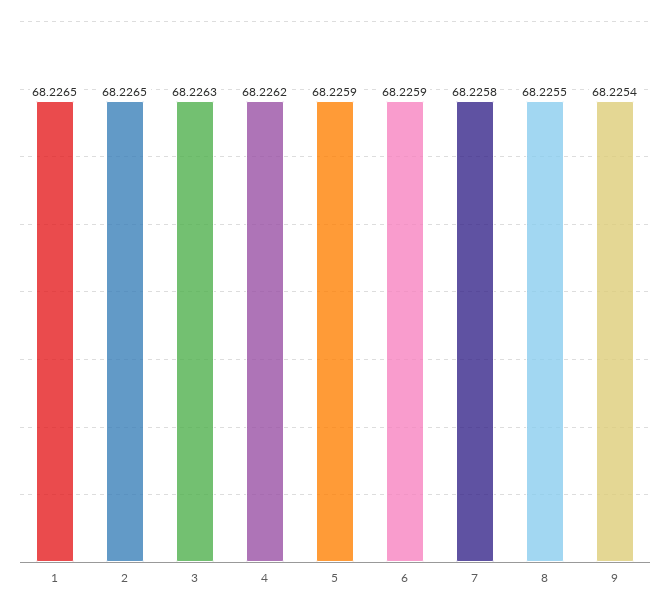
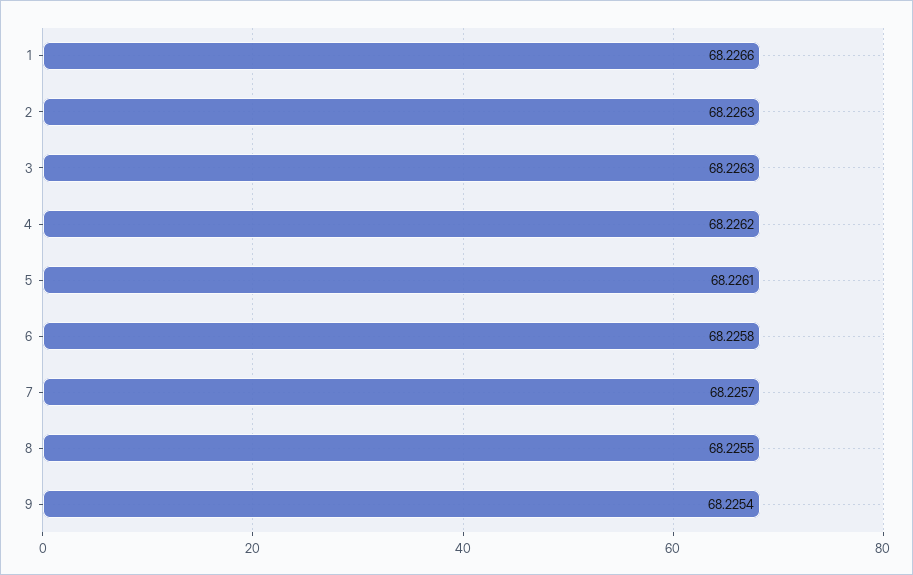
1: 68.2265 -> 68.2266
2: 68.2265 -> 68.2263
5: 68.2259 -> 68.2261
6: 68.2259 -> 68.2258
7: 68.2258 -> 68.2257

